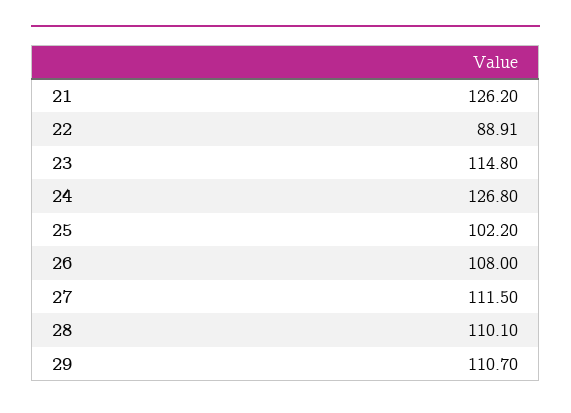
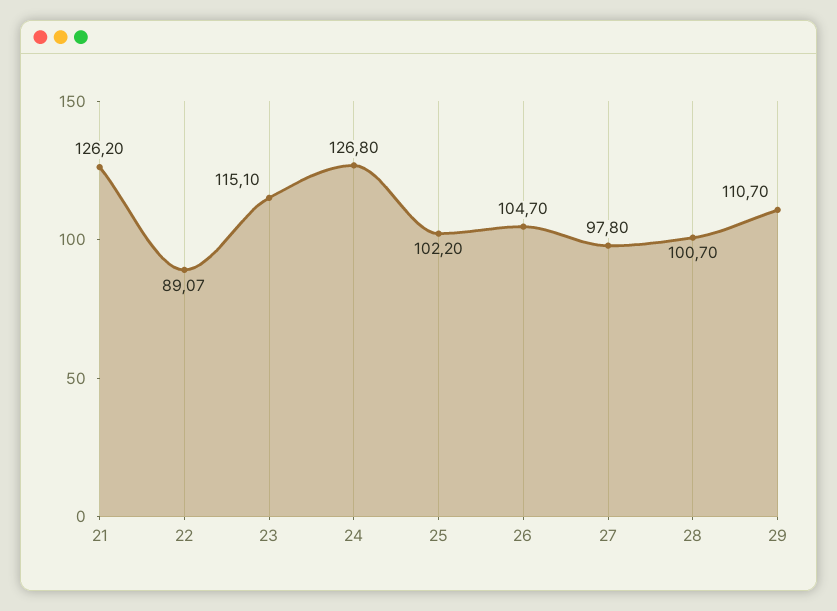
22: 88.91 -> 89.07
23: 114.8 -> 115.1
26: 108 -> 104.7
27: 111.5 -> 97.8
28: 110.1 -> 100.7

